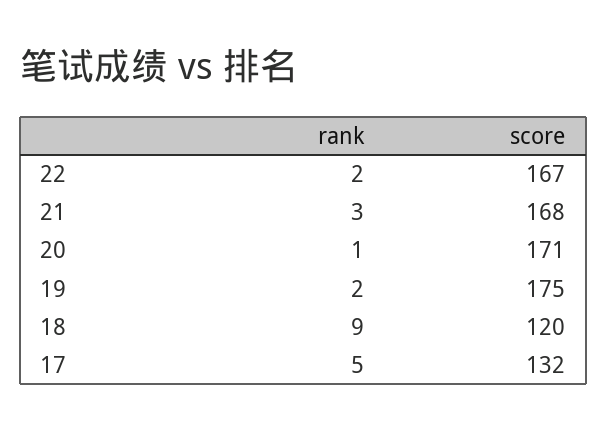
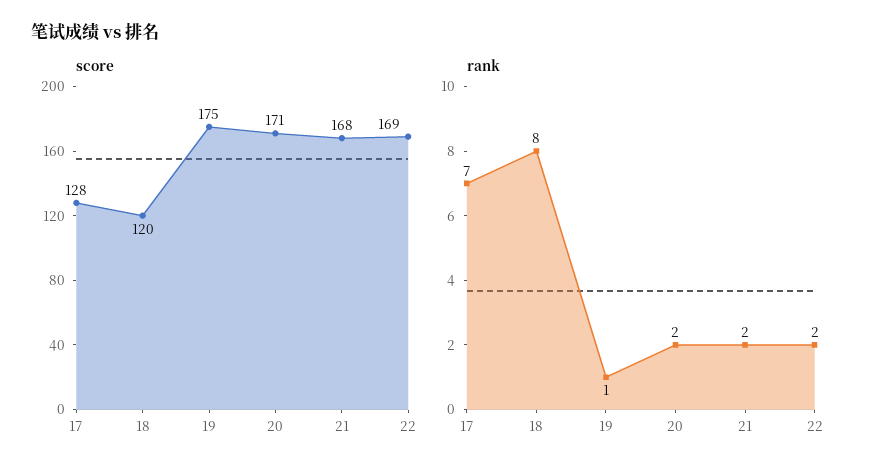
score, 22: 167 -> 169
rank, 21: 3 -> 2
rank, 20: 1 -> 2
rank, 19: 2 -> 1
rank, 18: 9 -> 8
rank, 17: 5 -> 7
score, 17: 132 -> 128

